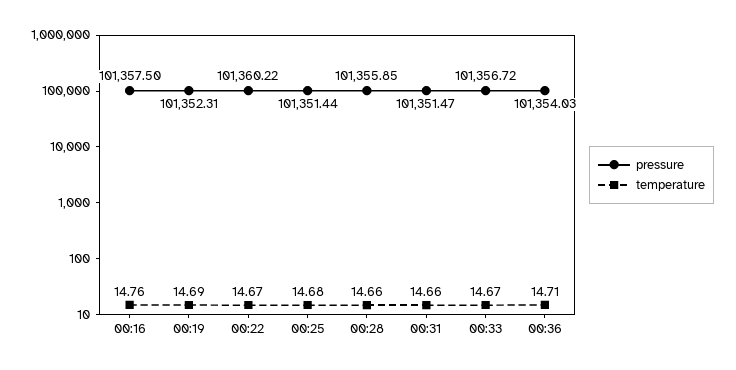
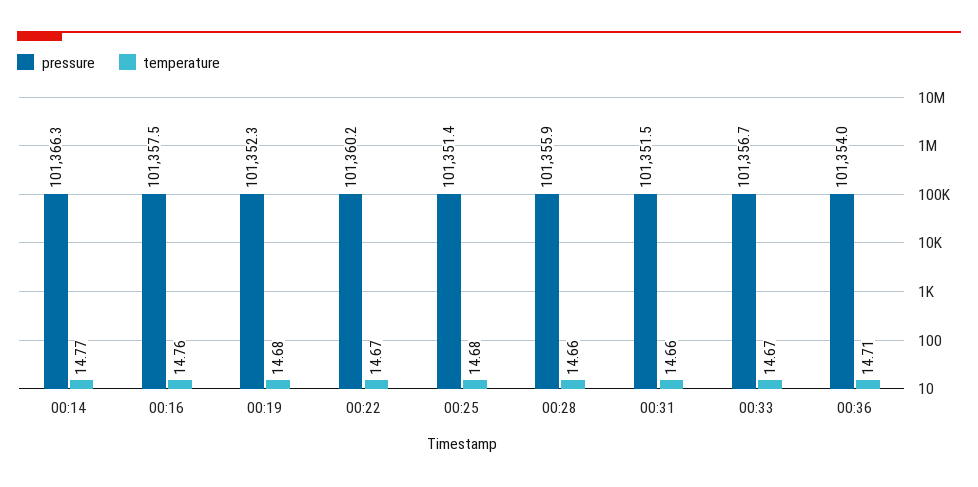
temperature, 00:19: 14.69 -> 14.68
pressure, 00:14: none -> 101366.3
temperature, 00:14: none -> 14.77

